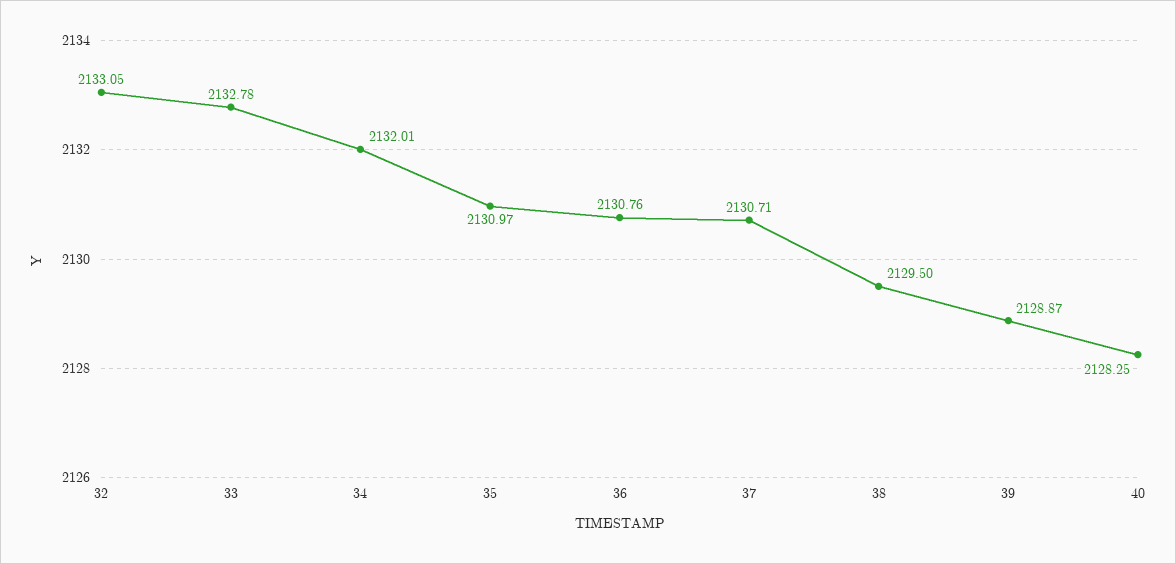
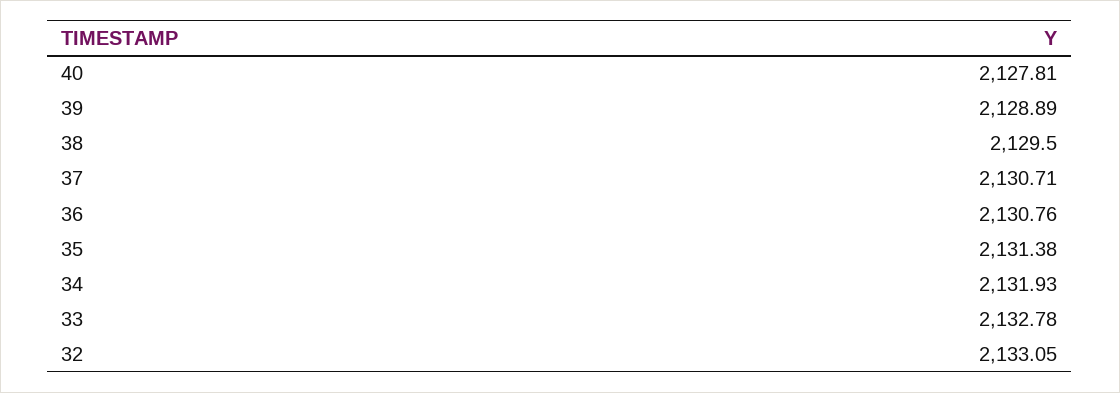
34: 2132.01 -> 2131.93
35: 2130.97 -> 2131.38
39: 2128.87 -> 2128.89
40: 2128.25 -> 2127.81

